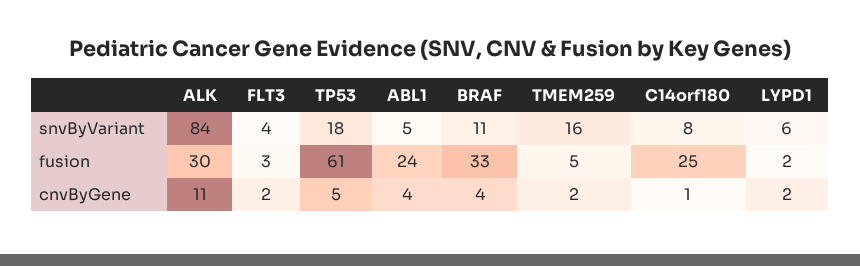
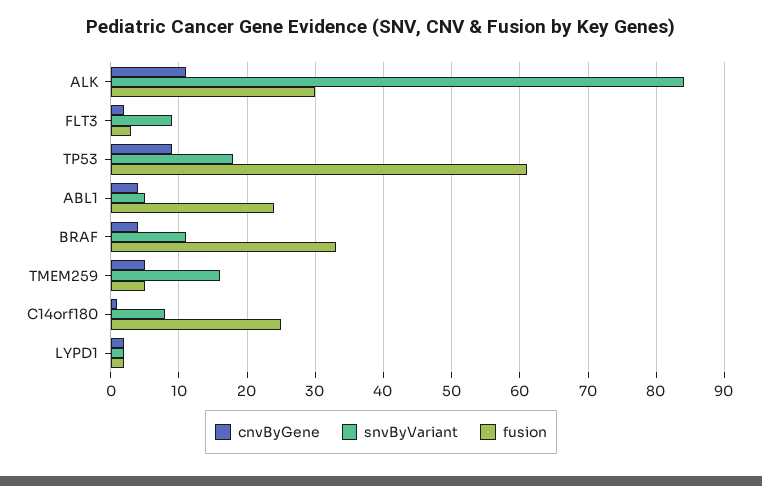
snvByVariant, FLT3: 4 -> 9
snvByVariant, LYPD1: 6 -> 2
cnvByGene, TP53: 5 -> 9
cnvByGene, TMEM259: 2 -> 5

